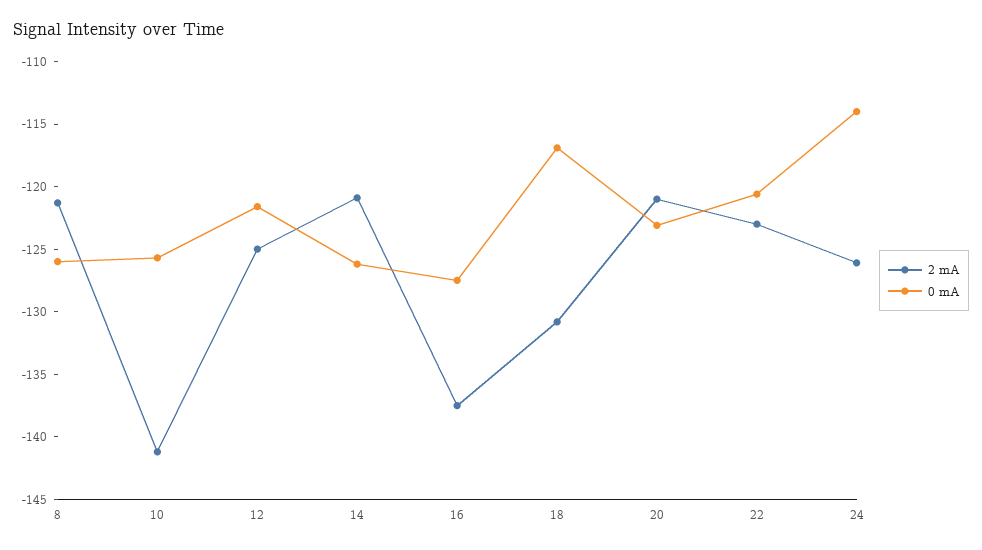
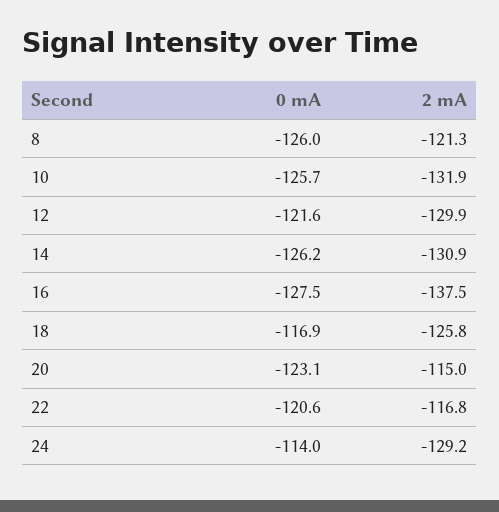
2 mA, 10: -141 -> -131.9
2 mA, 12: -125 -> -129.9
2 mA, 14: -121 -> -130.9
2 mA, 18: -131 -> -125.8
2 mA, 20: -121 -> -115
2 mA, 22: -123 -> -116.8
2 mA, 24: -126 -> -129.2

